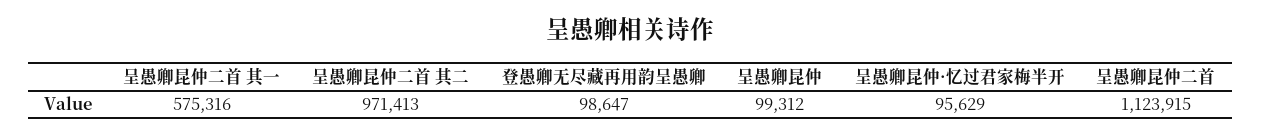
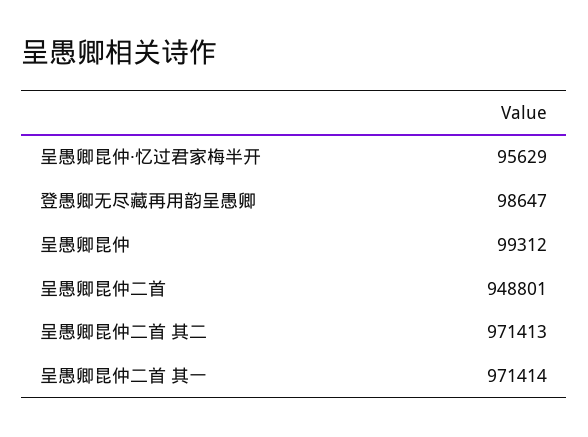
呈愚卿昆仲二首 其一: 575316 -> 971414
呈愚卿昆仲二首: 1123915 -> 948801

